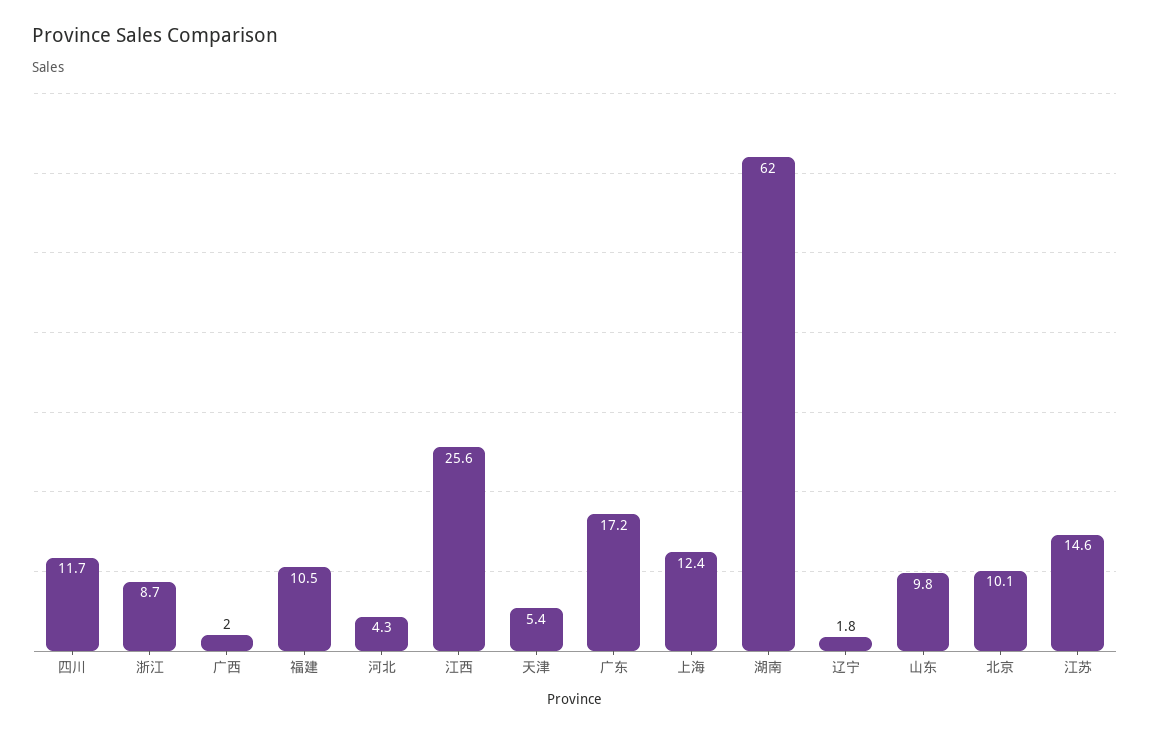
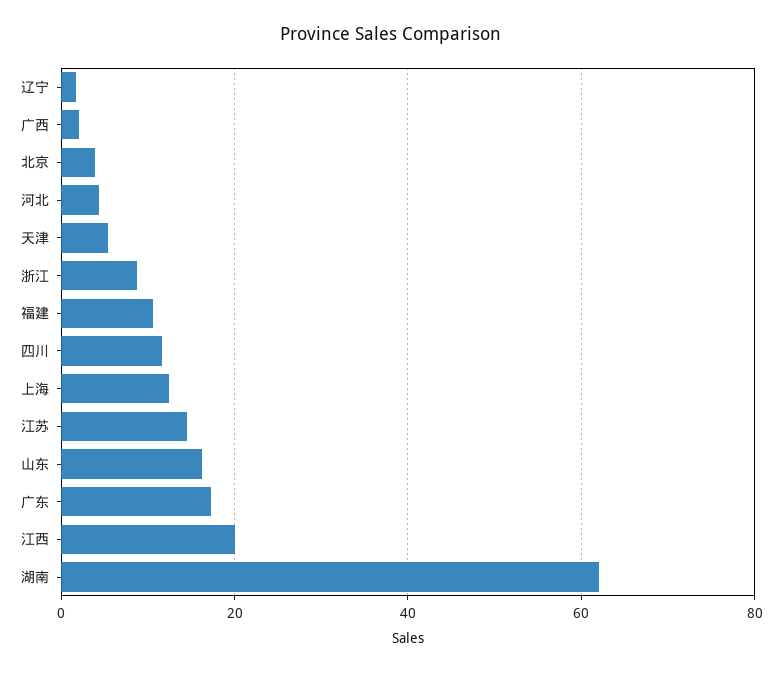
江西: 25.6 -> 20
山东: 9.8 -> 16
北京: 10.1 -> 4

